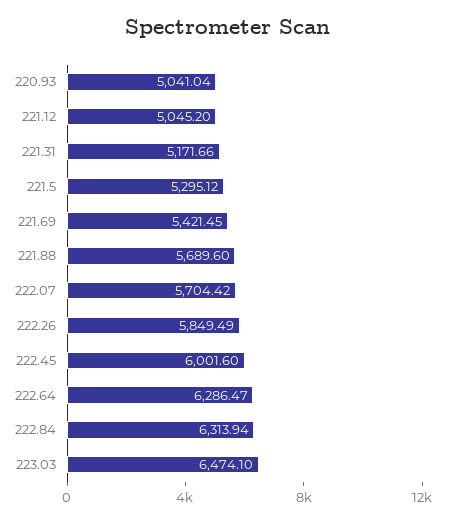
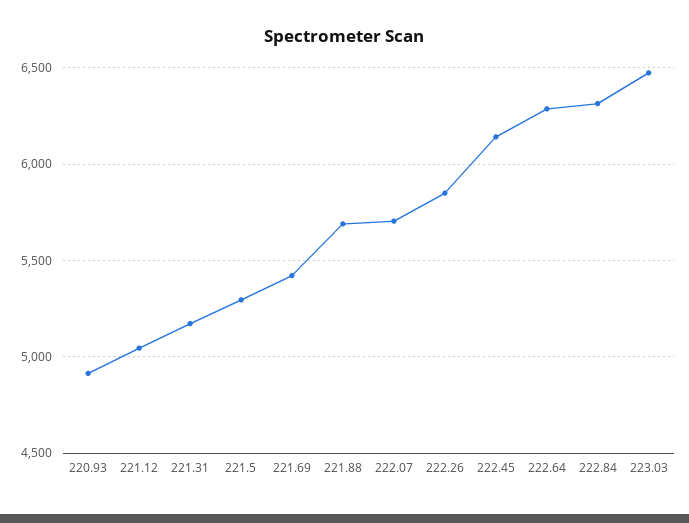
220.93: 5041.04 -> 4900
222.45: 6001.6 -> 6150

